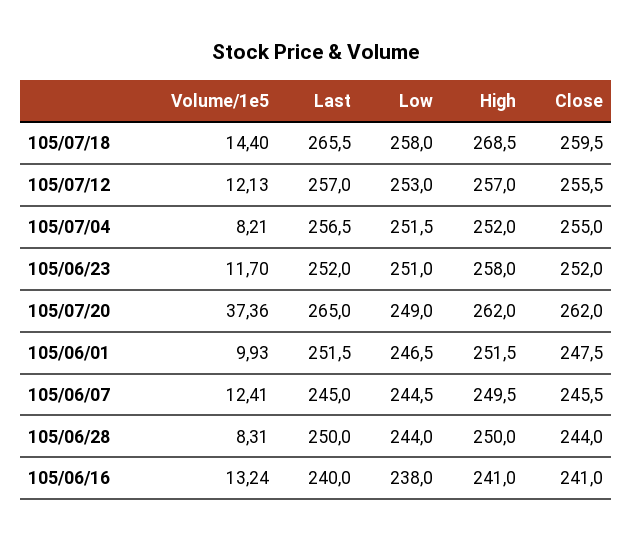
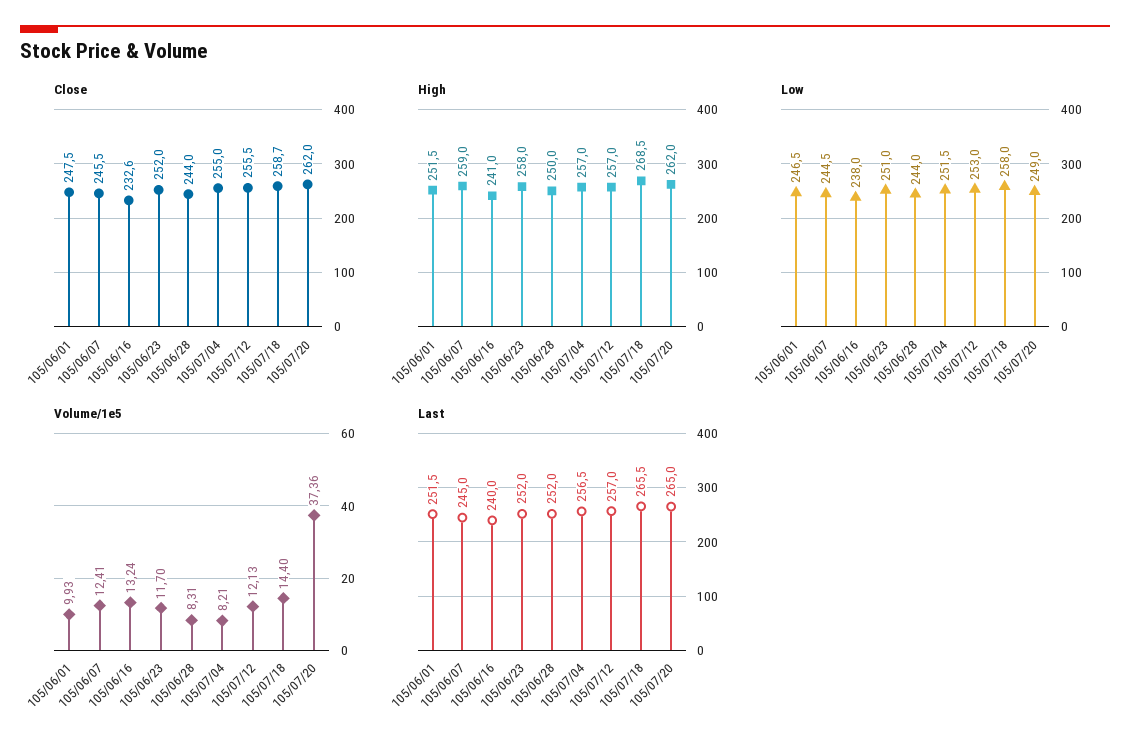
Close, 105/07/18: 259.5 -> 258.7
High, 105/07/04: 252 -> 257
High, 105/06/07: 249.5 -> 259
Last, 105/06/28: 250 -> 252
Close, 105/06/16: 241 -> 232.6

